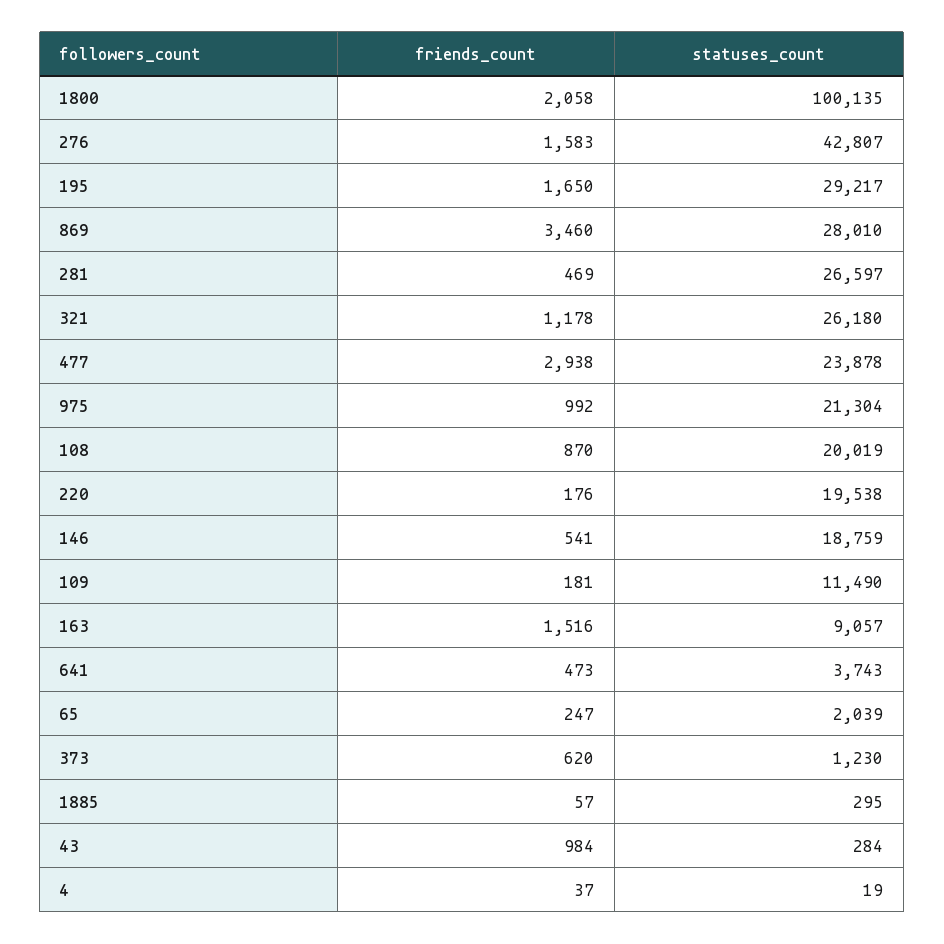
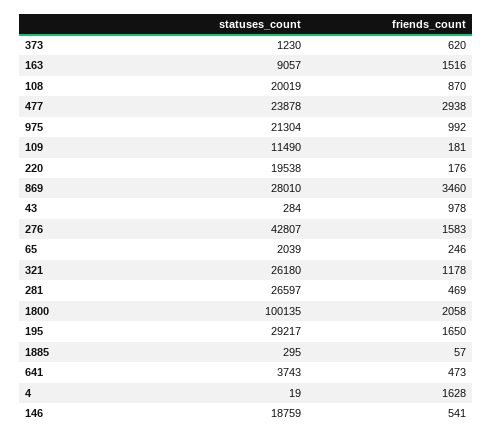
friends_count, 65: 247 -> 246
friends_count, 43: 984 -> 978
friends_count, 4: 37 -> 1628

